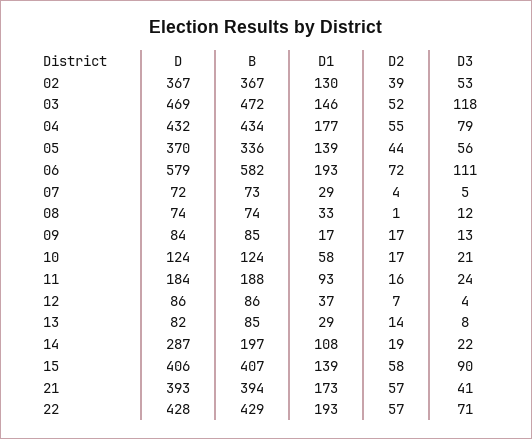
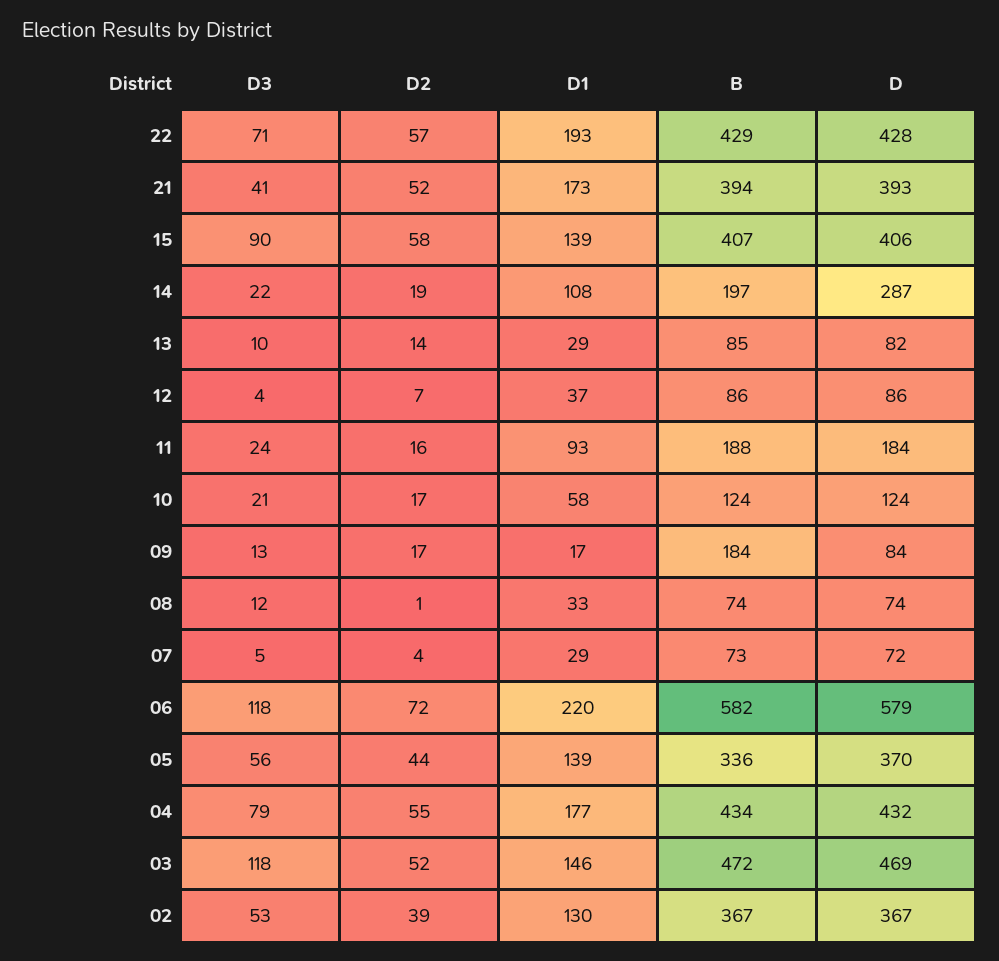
D1, 06: 193 -> 220
D3, 06: 111 -> 118
B, 09: 85 -> 184
D3, 13: 8 -> 10
D2, 21: 57 -> 52

